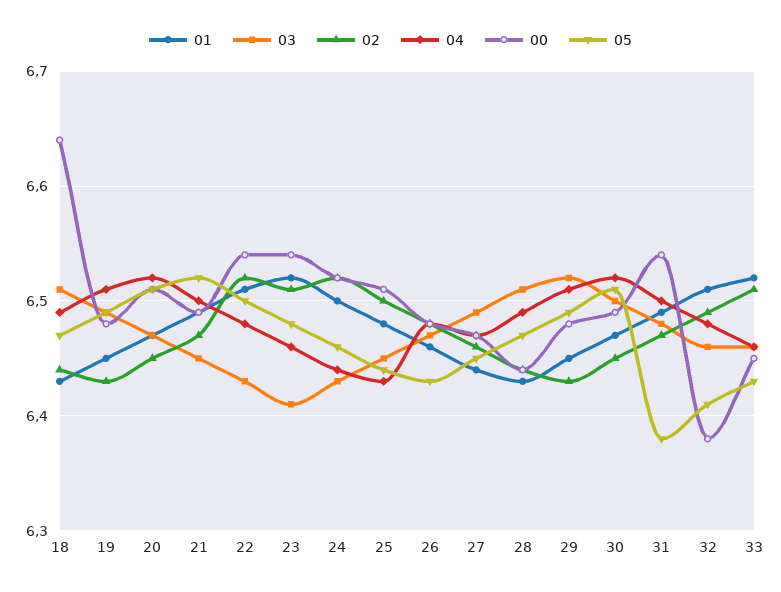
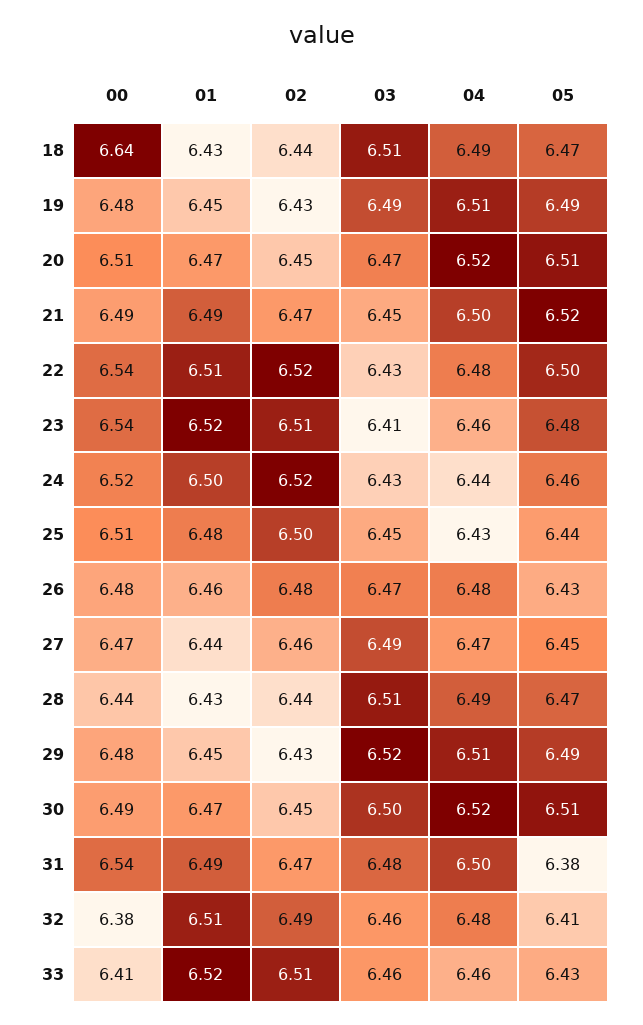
00, 33: 6.45 -> 6.41

